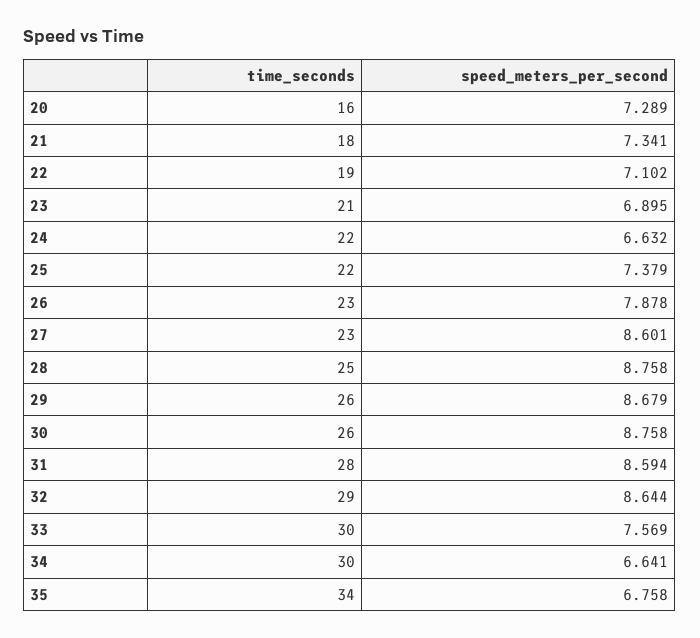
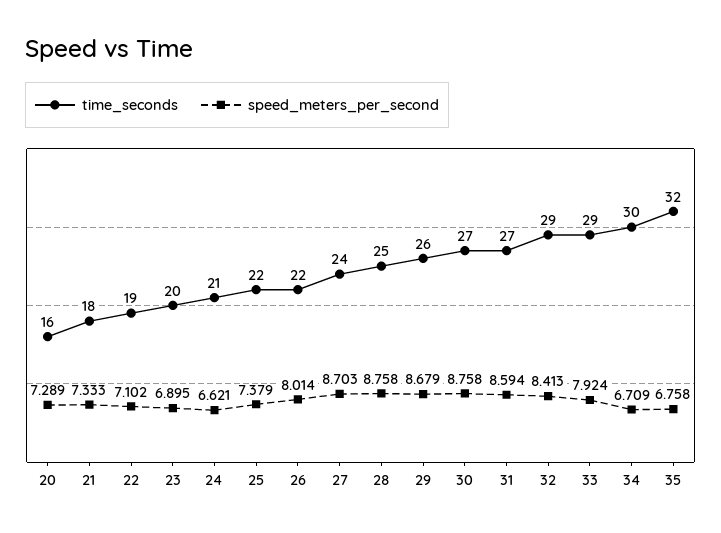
speed_meters_per_second, 21: 7.341 -> 7.333
time_seconds, 23: 21 -> 20
time_seconds, 24: 22 -> 21
speed_meters_per_second, 24: 6.632 -> 6.621
time_seconds, 26: 23 -> 22
speed_meters_per_second, 26: 7.878 -> 8.014
time_seconds, 27: 23 -> 24
speed_meters_per_second, 27: 8.601 -> 8.703
time_seconds, 30: 26 -> 27
time_seconds, 31: 28 -> 27
speed_meters_per_second, 32: 8.644 -> 8.413
time_seconds, 33: 30 -> 29
speed_meters_per_second, 33: 7.569 -> 7.924
speed_meters_per_second, 34: 6.641 -> 6.709
time_seconds, 35: 34 -> 32

